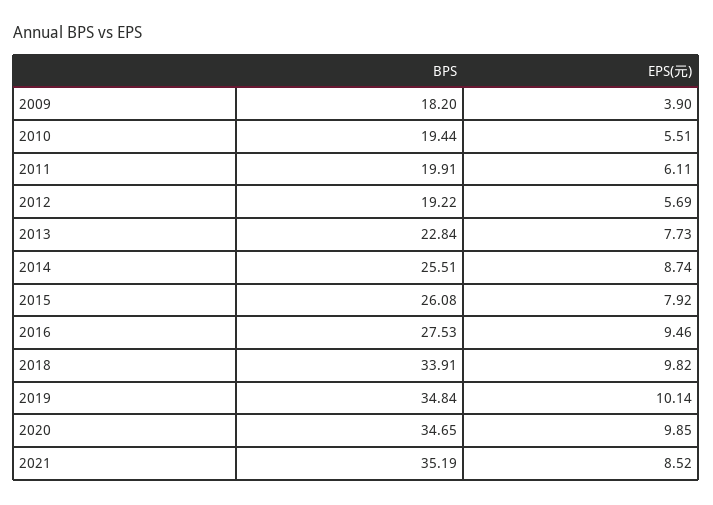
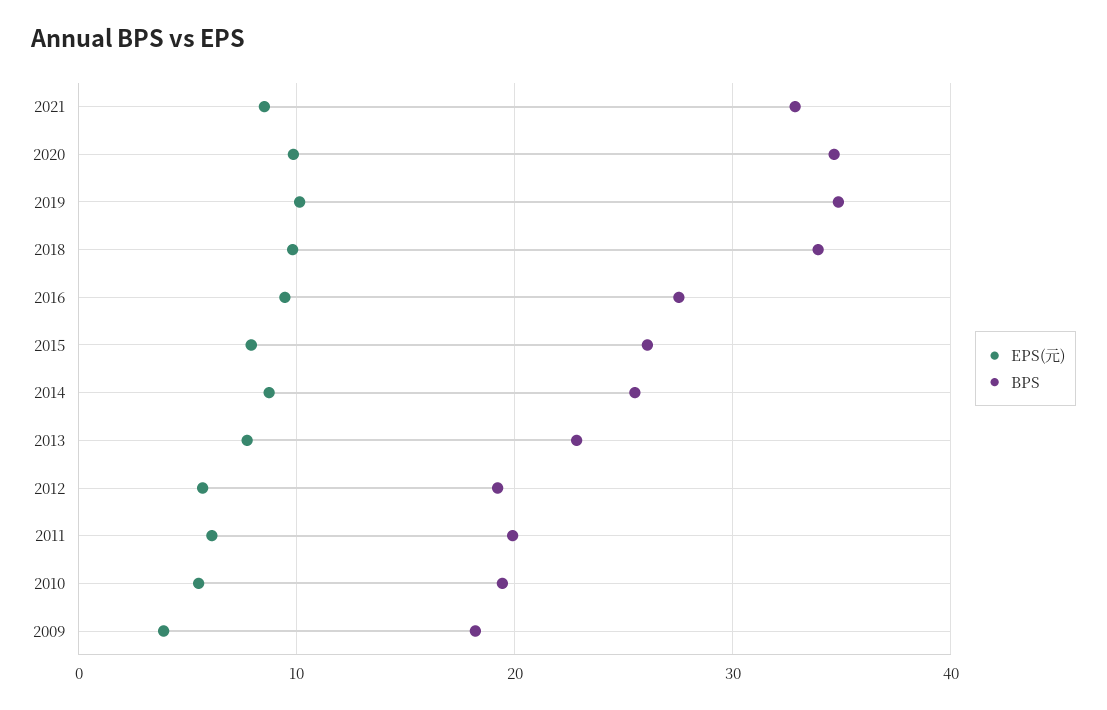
BPS, 2021: 35.19 -> 33

